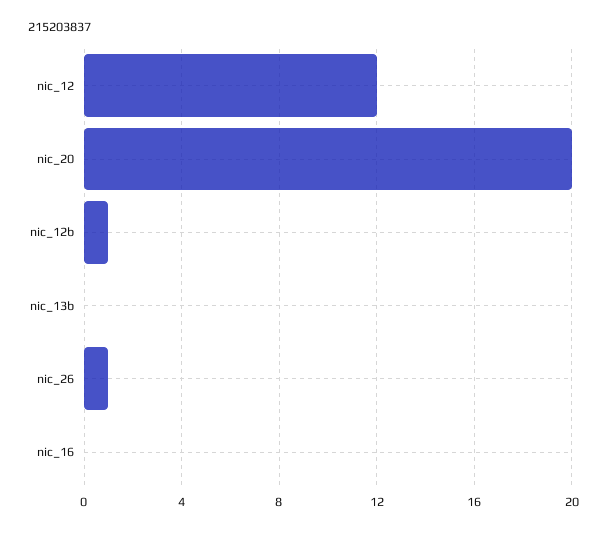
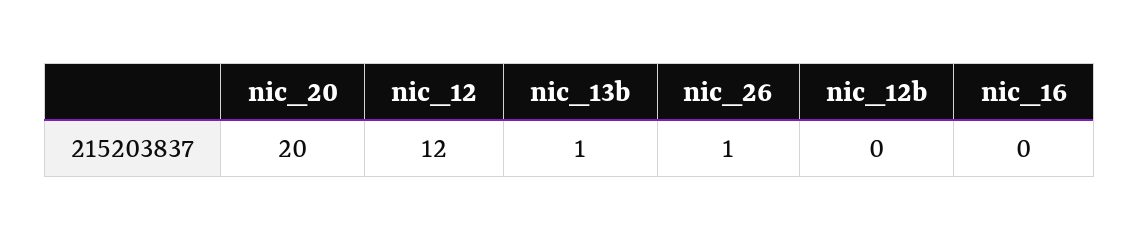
nic_12b: 1 -> 0
nic_13b: 0 -> 1

